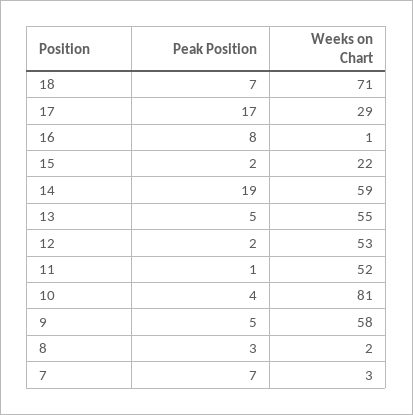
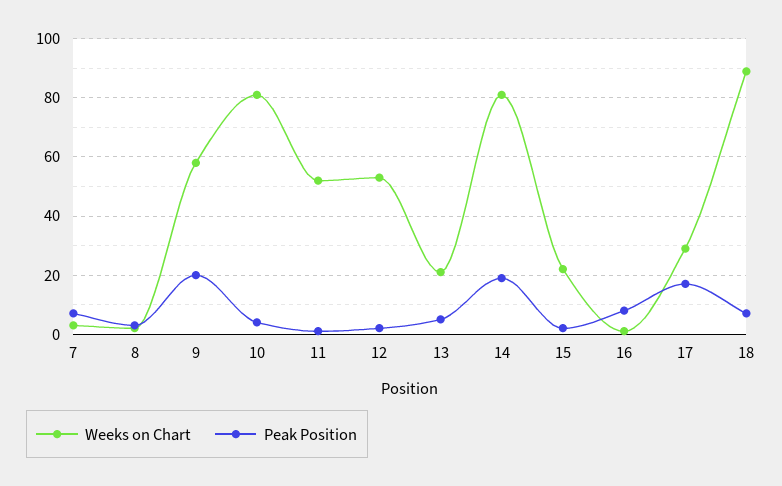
Weeks on Chart, 18: 71 -> 90
Weeks on Chart, 14: 59 -> 80
Weeks on Chart, 13: 55 -> 20
Peak Position, 9: 5 -> 20

